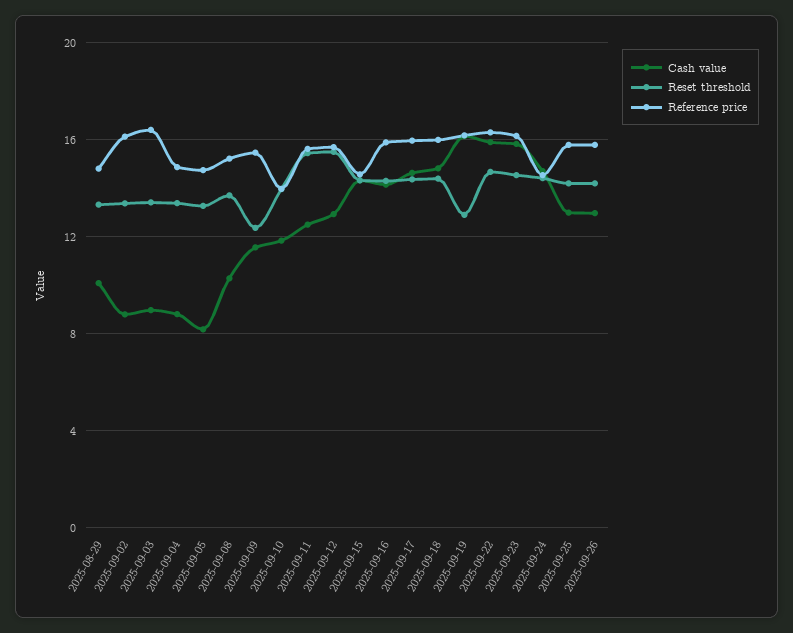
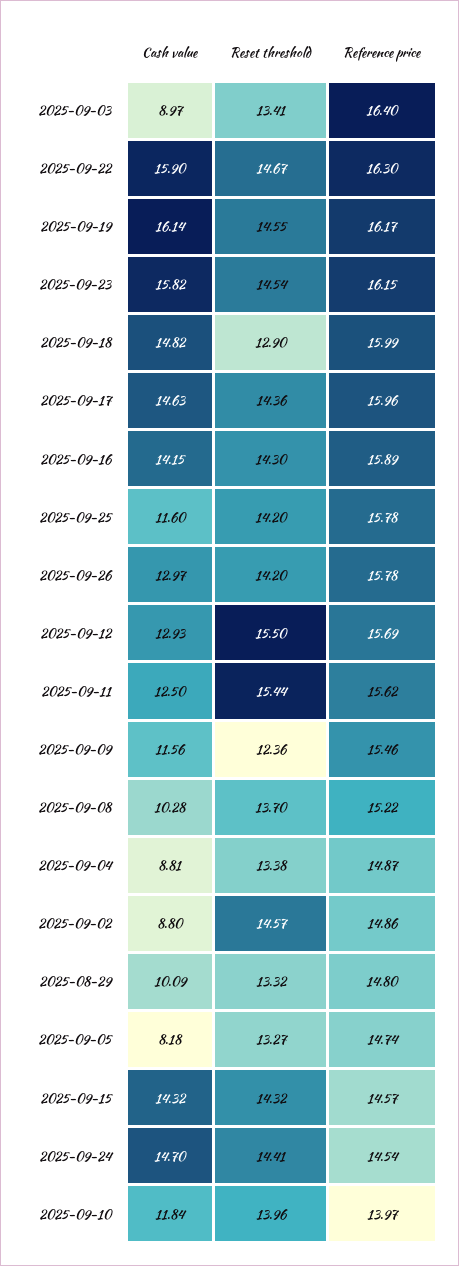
Reset threshold, 2025-09-02: 13.5 -> 14.57
Reference price, 2025-09-02: 16 -> 14.86
Reset threshold, 2025-09-18: 14.5 -> 12.9
Reset threshold, 2025-09-19: 13 -> 14.55
Cash value, 2025-09-25: 13 -> 11.6

